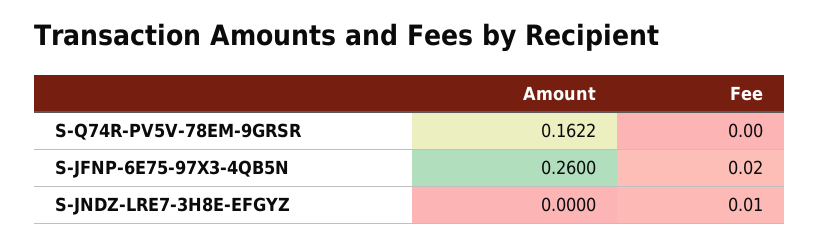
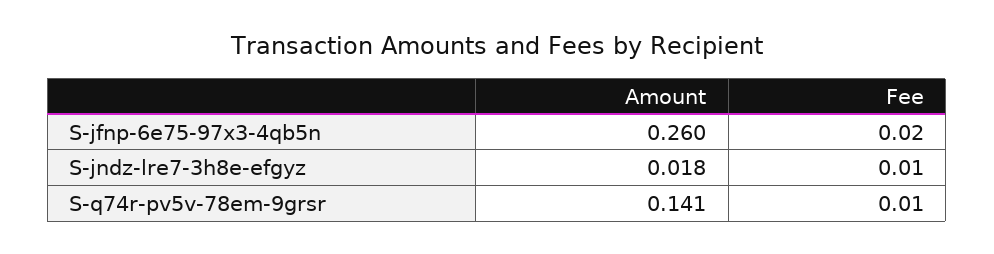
Amount, S-Q74R-PV5V-78EM-9GRSR: 0.1622 -> 0.141
Fee, S-Q74R-PV5V-78EM-9GRSR: 0 -> 0.01
Amount, S-JNDZ-LRE7-3H8E-EFGYZ: 0 -> 0.018

